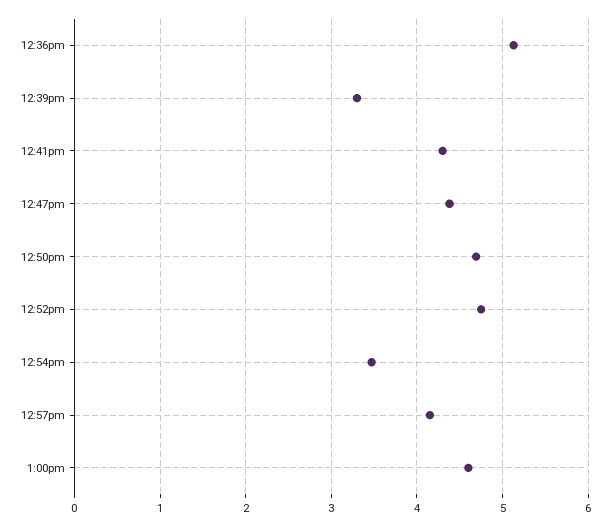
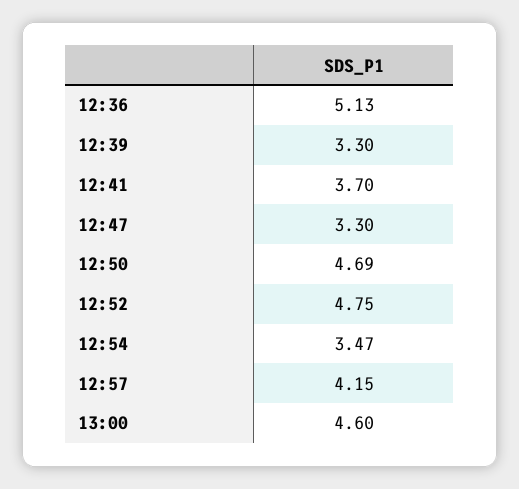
12:41pm: 4.3 -> 3.7
12:47pm: 4.4 -> 3.3

